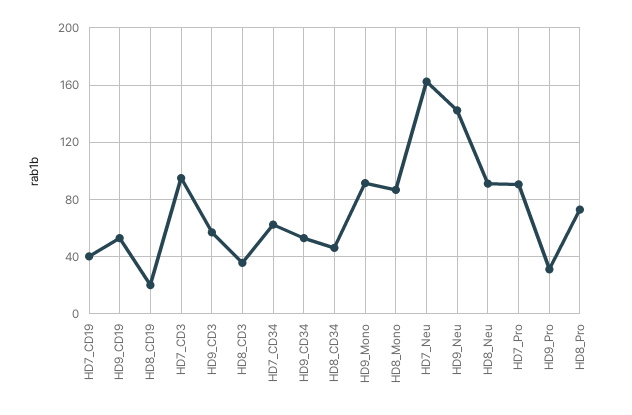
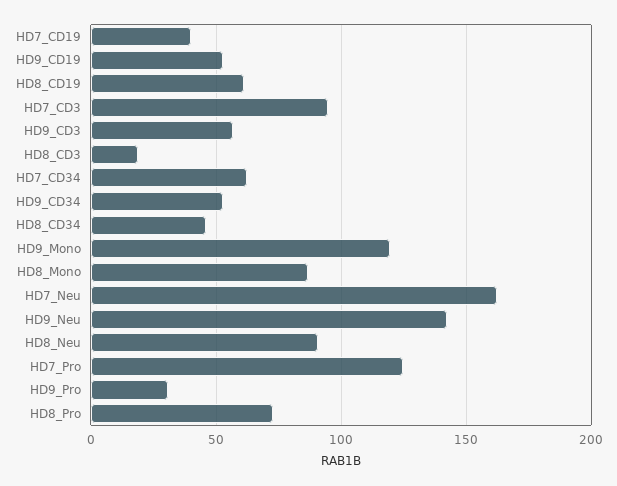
HD8_CD19: 20 -> 60
HD8_CD3: 35 -> 20
HD9_Mono: 90 -> 120
HD7_Pro: 90 -> 125

